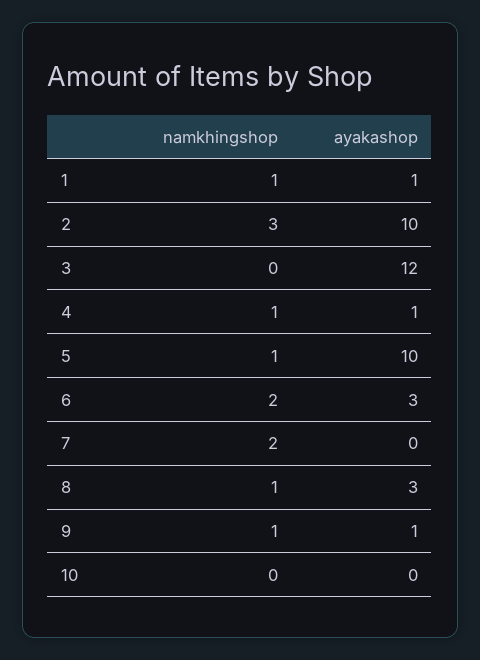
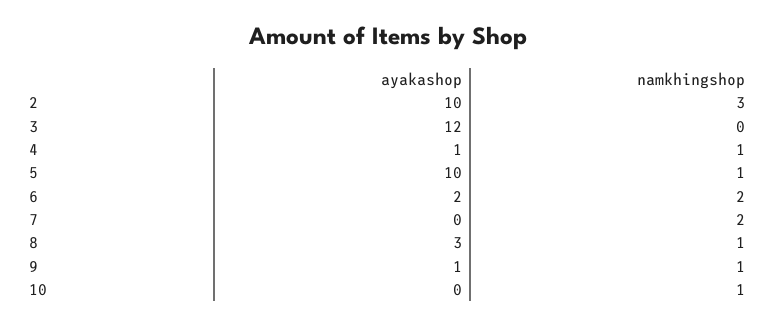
namkhingshop, 1: 1 -> none
ayakashop, 1: 1 -> none
ayakashop, 6: 3 -> 2
namkhingshop, 10: 0 -> 1

